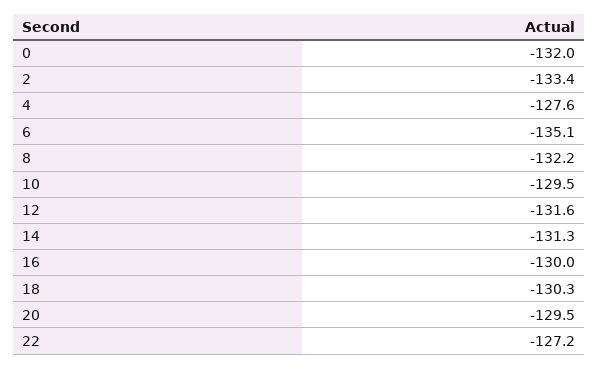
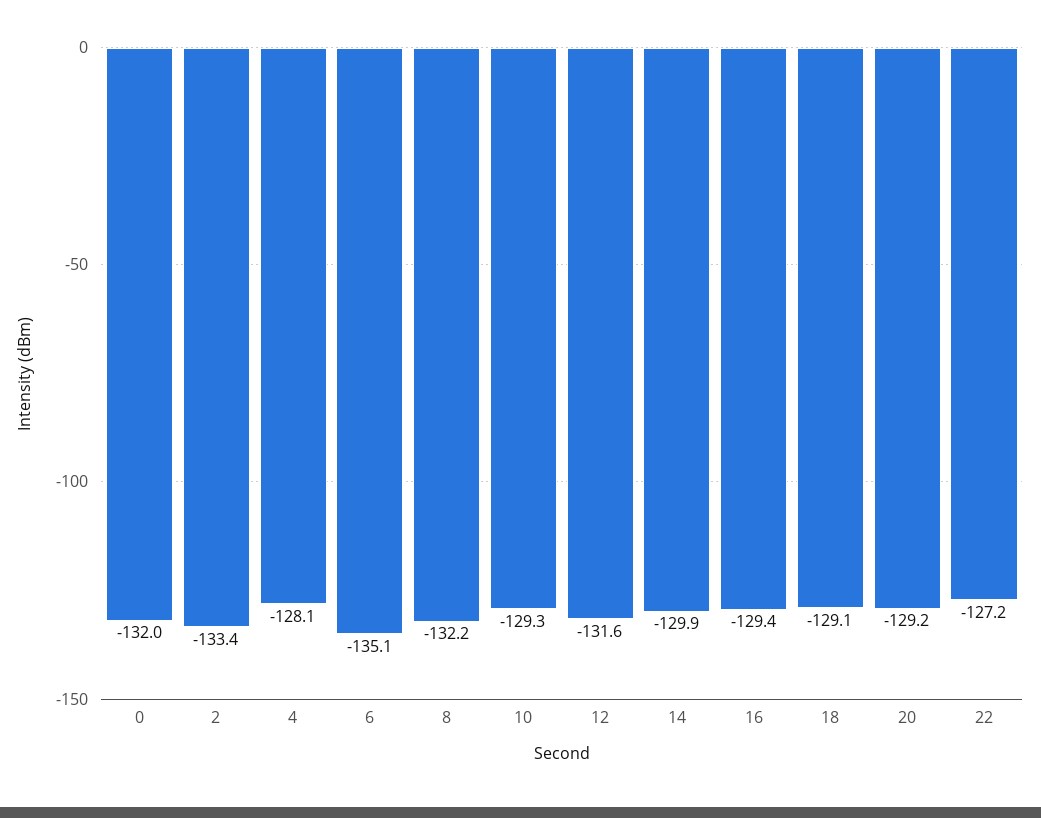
4: -127.6 -> -128.1
10: -129.5 -> -129.3
14: -131.3 -> -129.9
16: -130 -> -129.4
18: -130.3 -> -129.1
20: -129.5 -> -129.2

